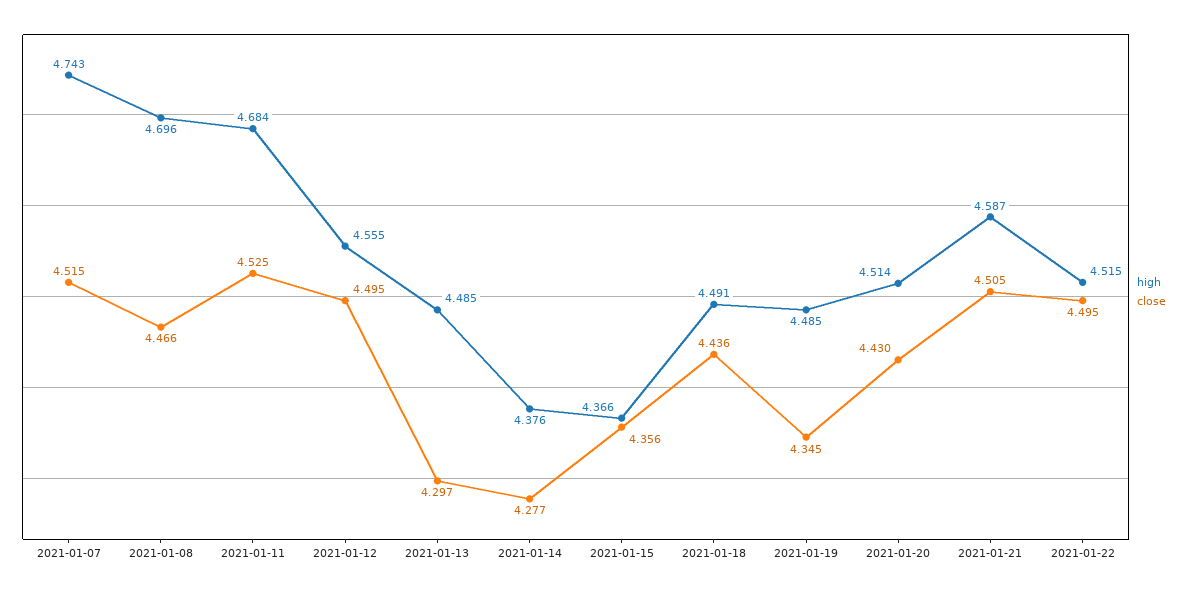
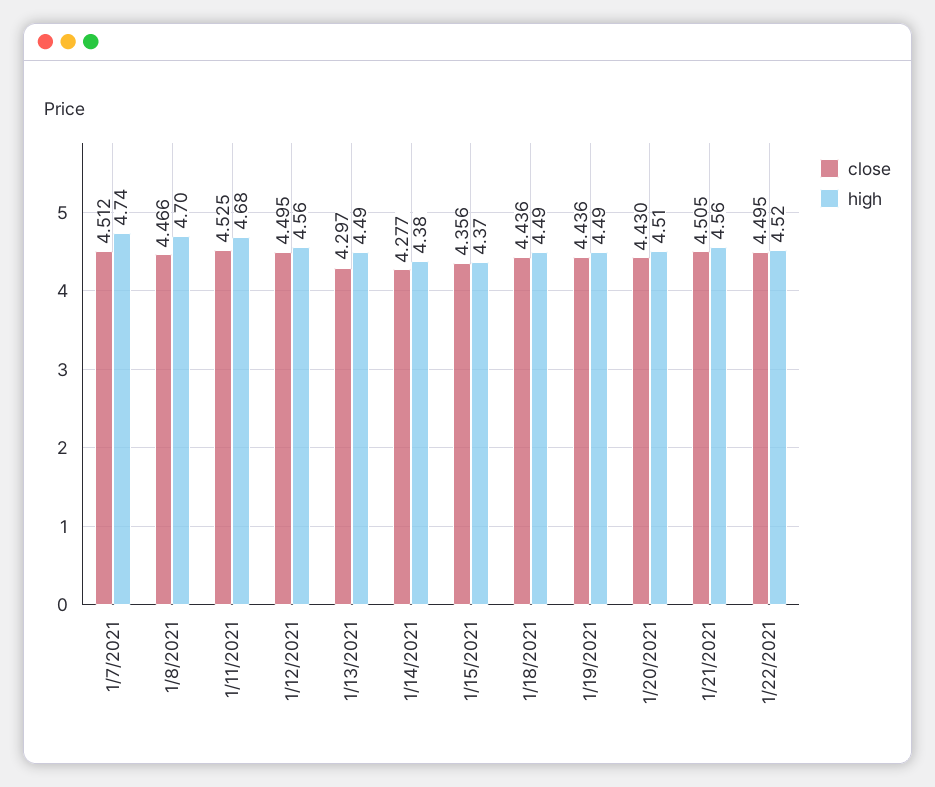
close, 2021-01-07: 4.515 -> 4.512
close, 2021-01-19: 4.345 -> 4.436
high, 2021-01-21: 4.587 -> 4.56

